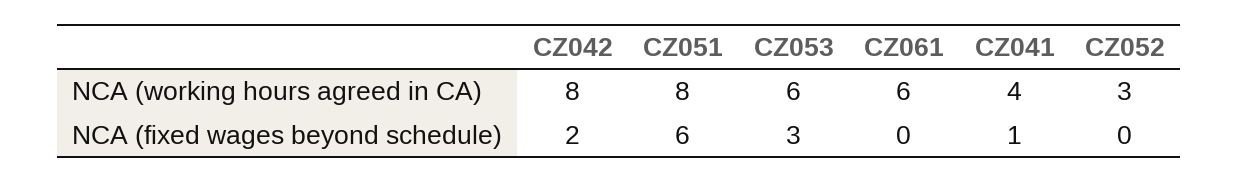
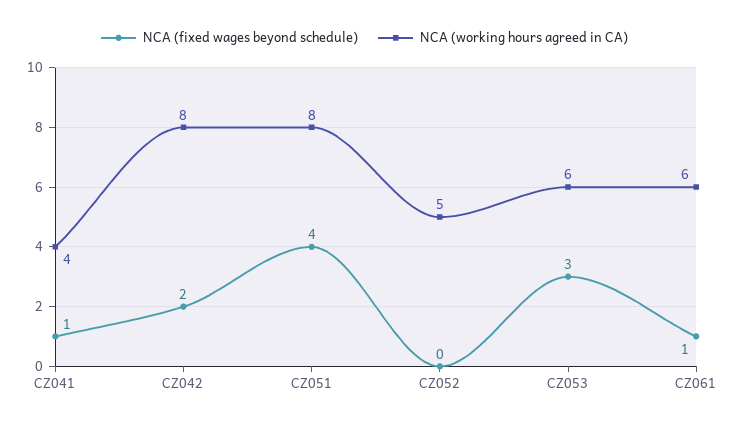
NCA (working hours agreed in CA), CZ052: 3 -> 5
NCA (fixed wages beyond schedule), CZ051: 6 -> 4
NCA (fixed wages beyond schedule), CZ061: 0 -> 1

